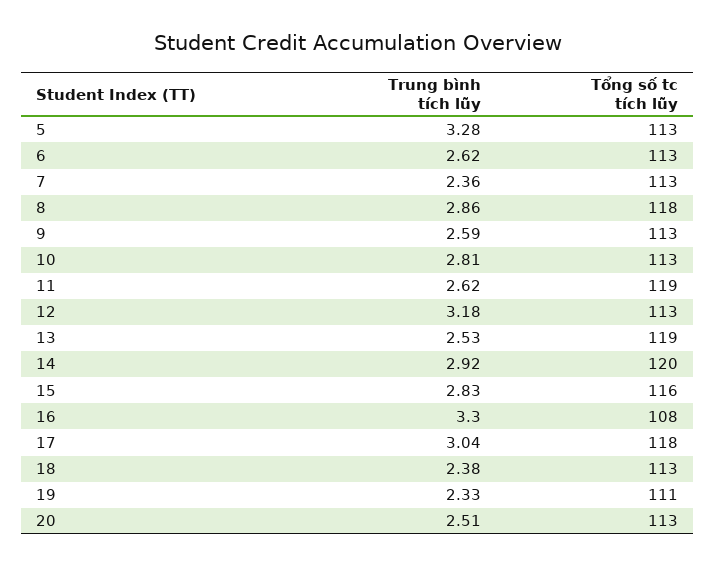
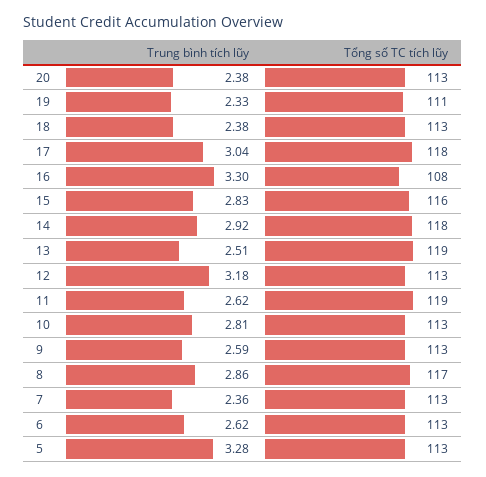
Tổng số tc tích lũy, 8: 118 -> 117
Trung bình tích lũy, 13: 2.53 -> 2.51
Tổng số tc tích lũy, 14: 120 -> 118
Trung bình tích lũy, 20: 2.51 -> 2.38

